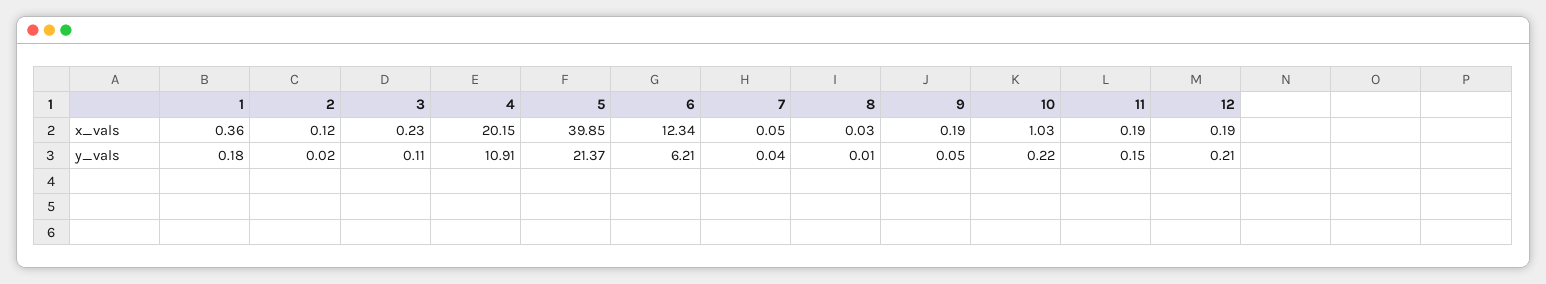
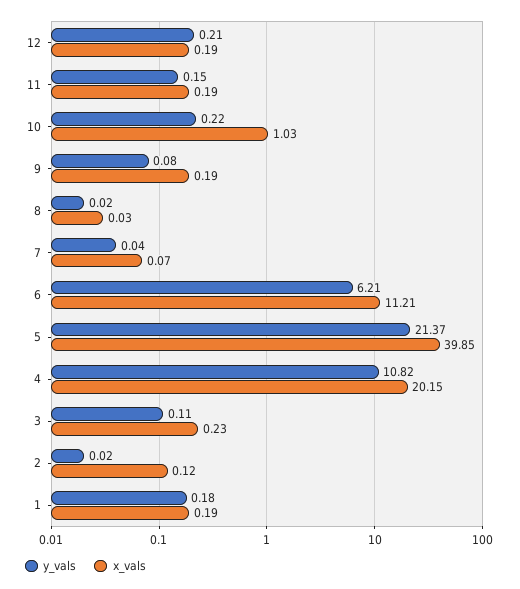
x_vals, 1: 0.36 -> 0.19
x_vals, 6: 12.34 -> 11.21
x_vals, 7: 0.05 -> 0.07
y_vals, 4: 10.91 -> 10.82
y_vals, 8: 0.01 -> 0.02
y_vals, 9: 0.05 -> 0.08

